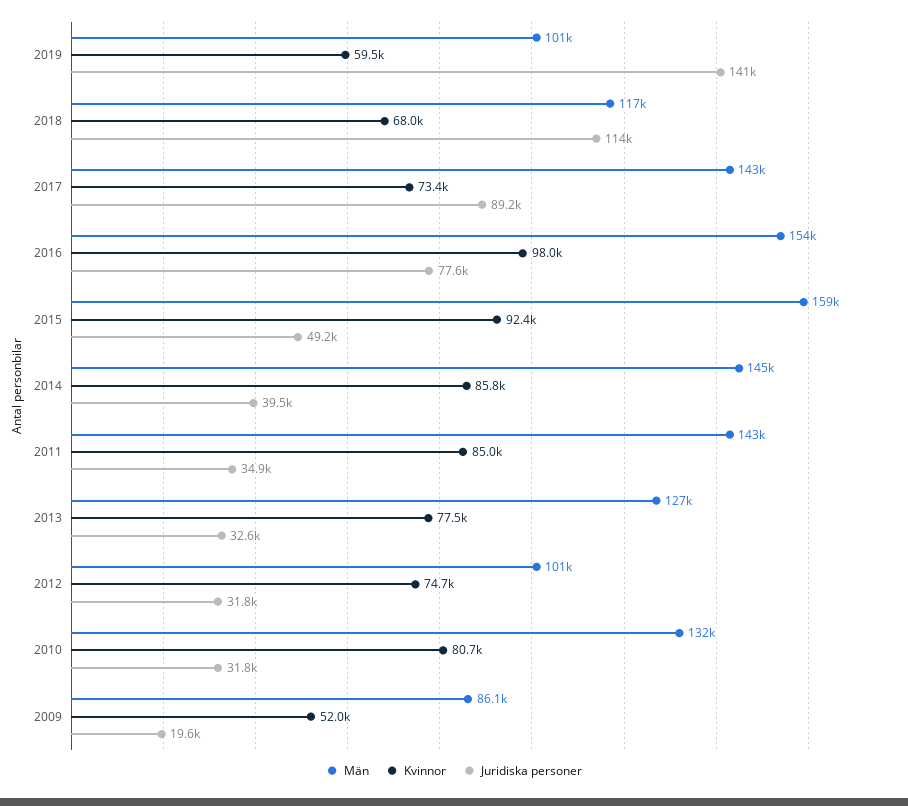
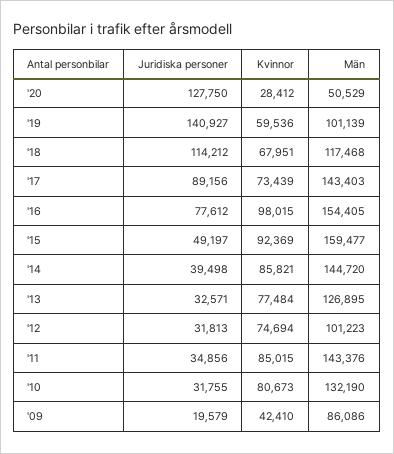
Kvinnor, 2009: 52000 -> 42410
Juridiska personer, '20: none -> 127750
Kvinnor, '20: none -> 28412
Män, '20: none -> 50529

